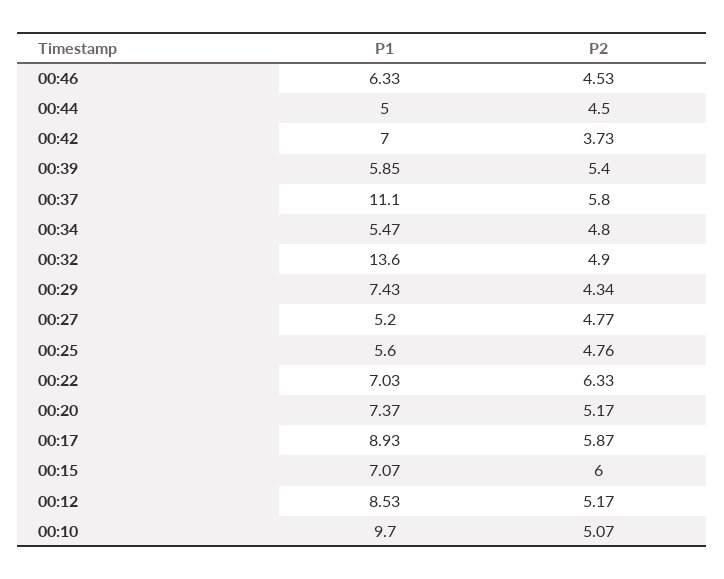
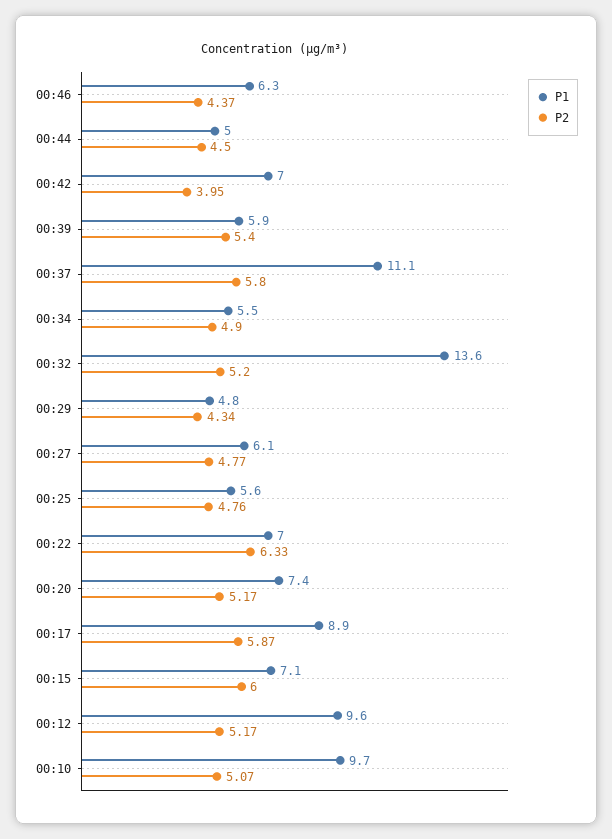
P2, 00:46: 4.53 -> 4.37
P2, 00:42: 3.73 -> 3.95
P2, 00:34: 4.8 -> 4.9
P2, 00:32: 4.9 -> 5.2
P1, 00:29: 7.43 -> 4.8
P1, 00:27: 5.2 -> 6.1
P1, 00:12: 8.53 -> 9.6

